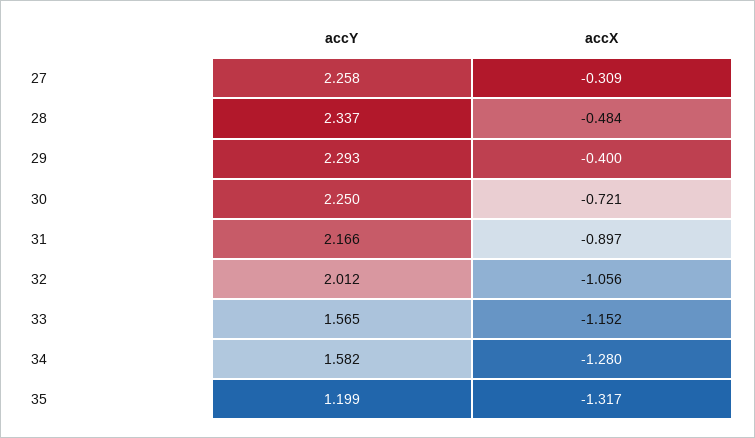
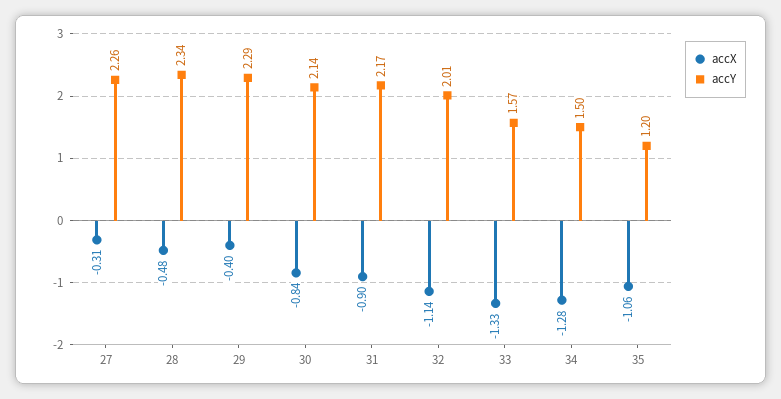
accY, 30: 2.25 -> 2.14
accX, 30: -0.721 -> -0.84
accX, 32: -1.056 -> -1.14
accX, 33: -1.152 -> -1.33
accY, 34: 1.582 -> 1.5
accX, 35: -1.317 -> -1.06

